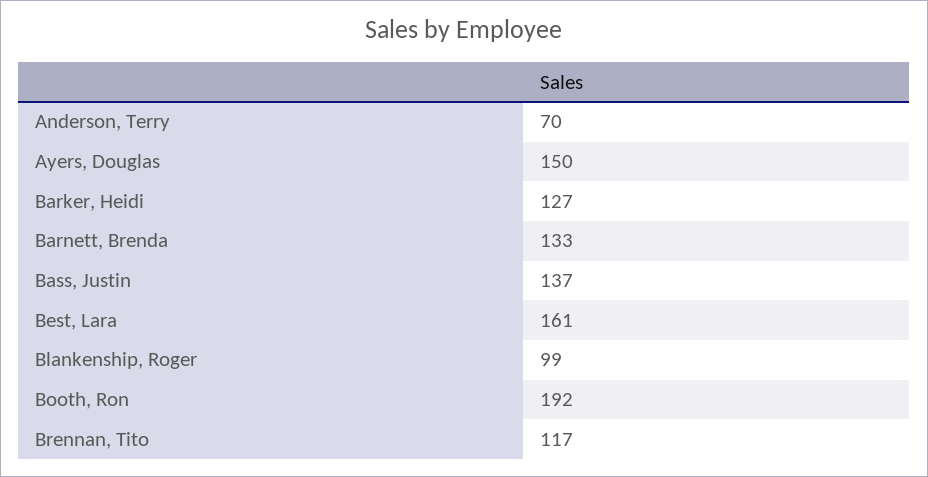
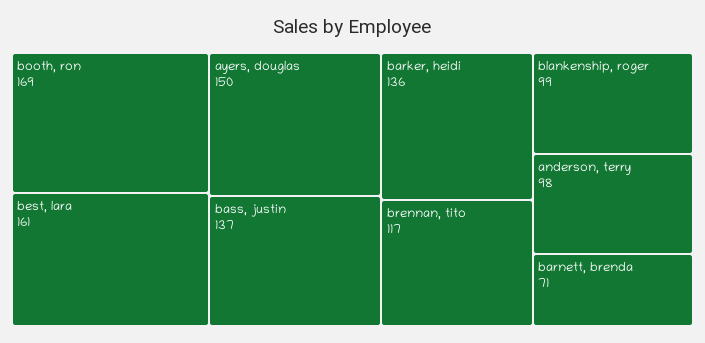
Anderson, Terry: 70 -> 98
Barker, Heidi: 127 -> 136
Barnett, Brenda: 133 -> 71
Booth, Ron: 192 -> 169

